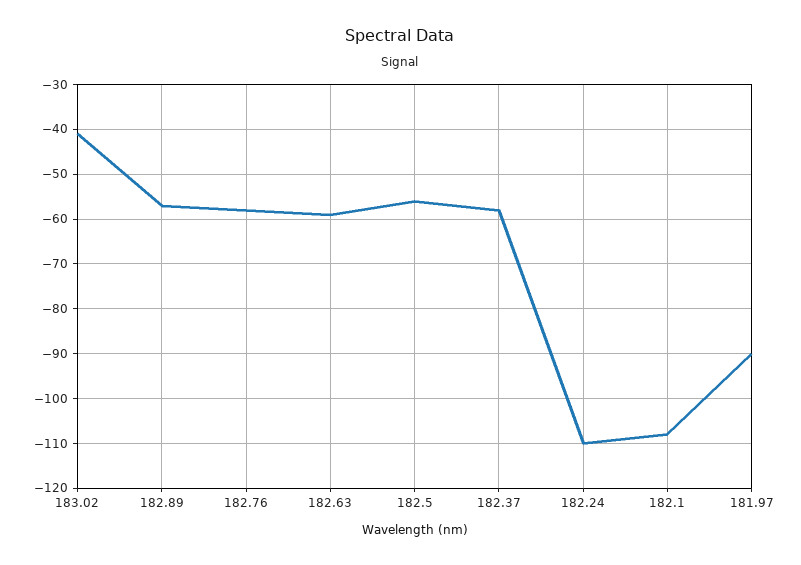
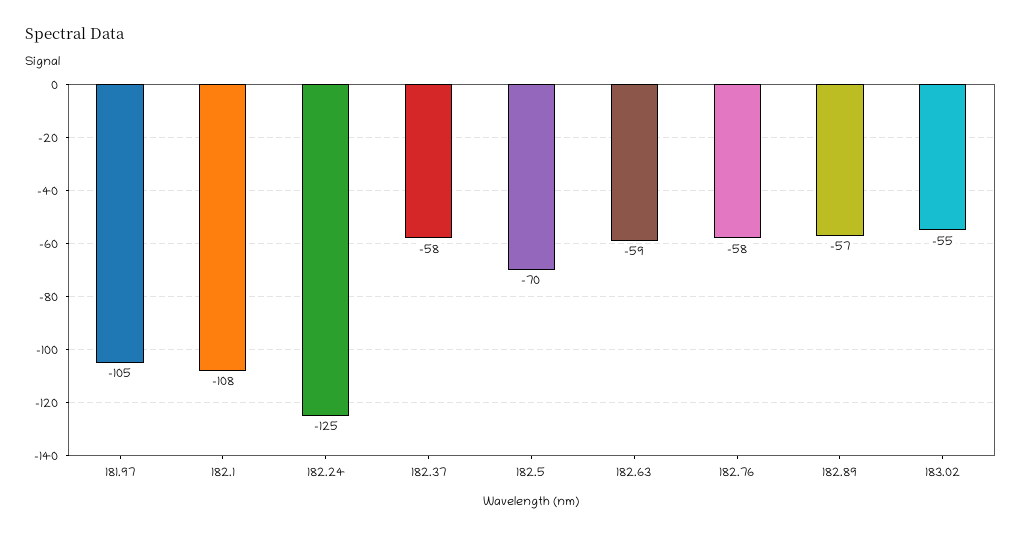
183.02: -40 -> -55
182.5: -55 -> -70
182.24: -110 -> -125
181.97: -90 -> -105

